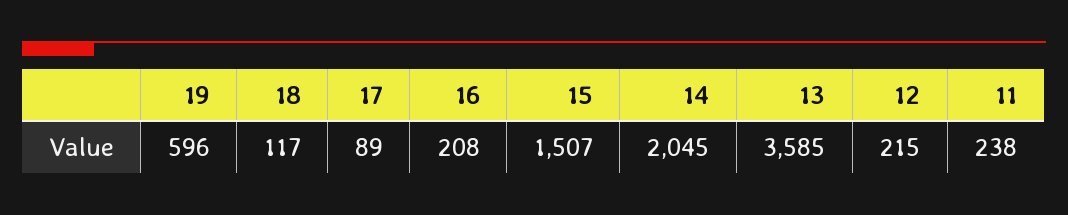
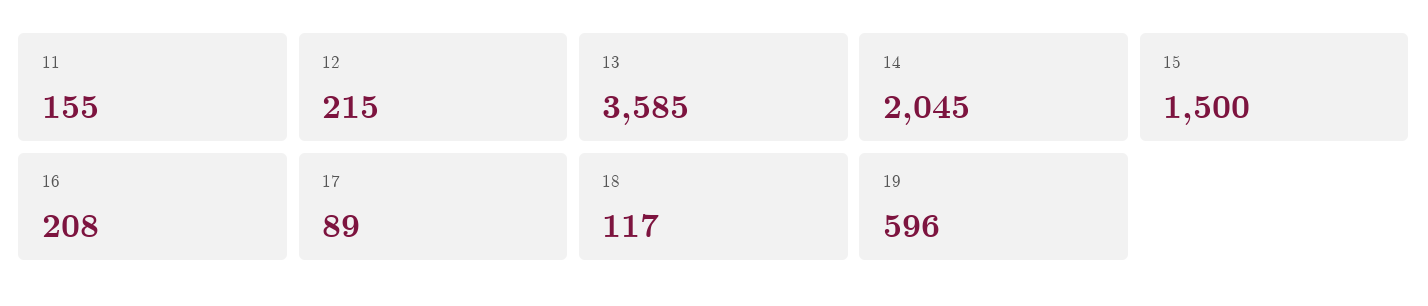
15: 1507 -> 1500
11: 238 -> 155

